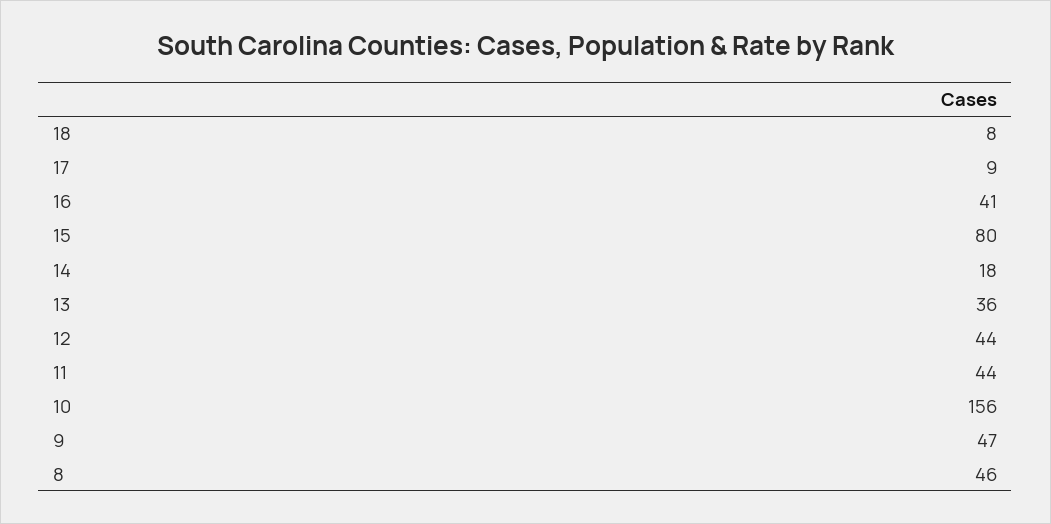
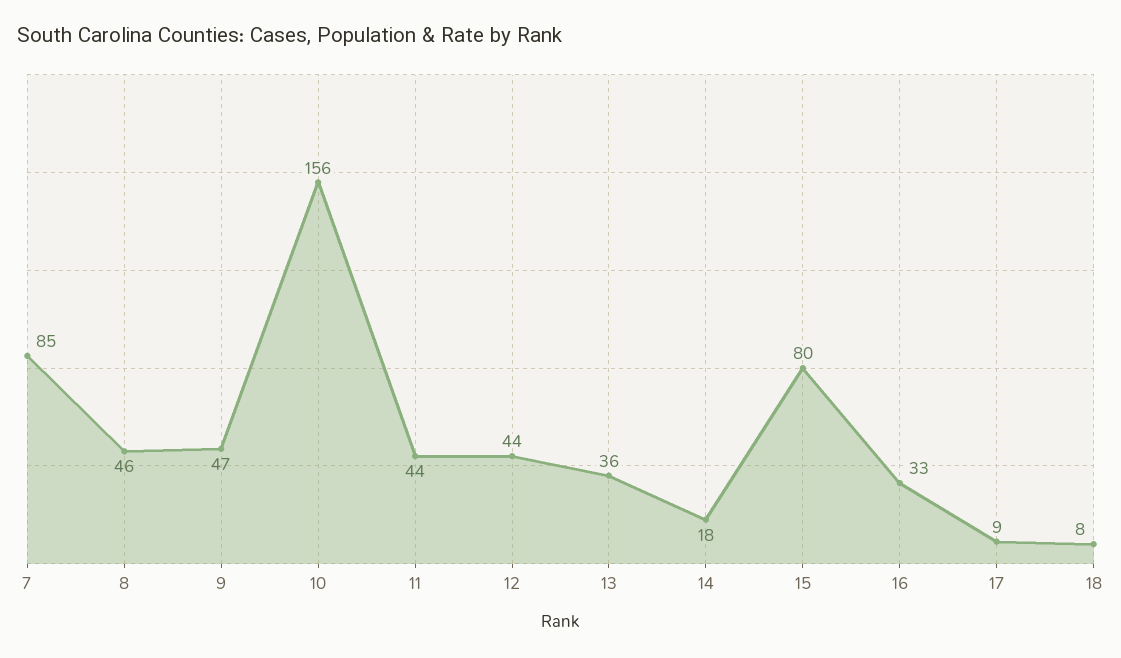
16: 41 -> 33
7: none -> 85

